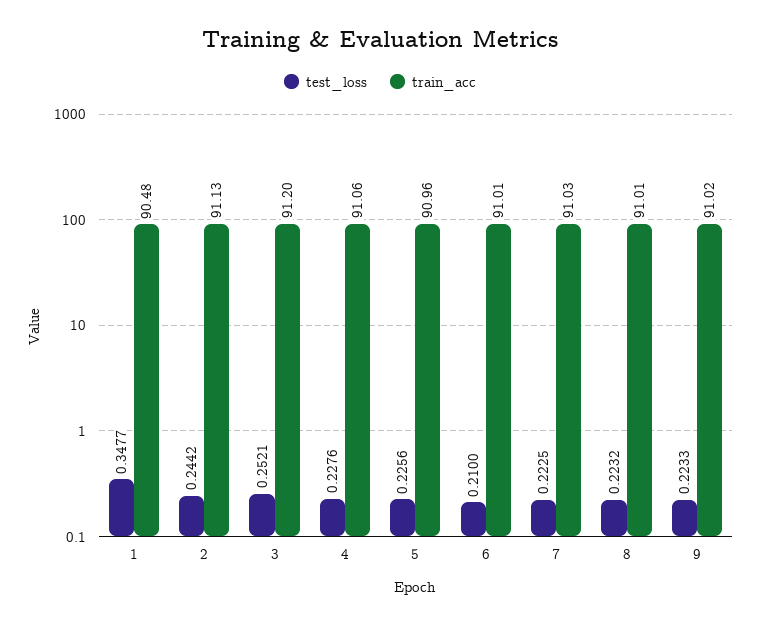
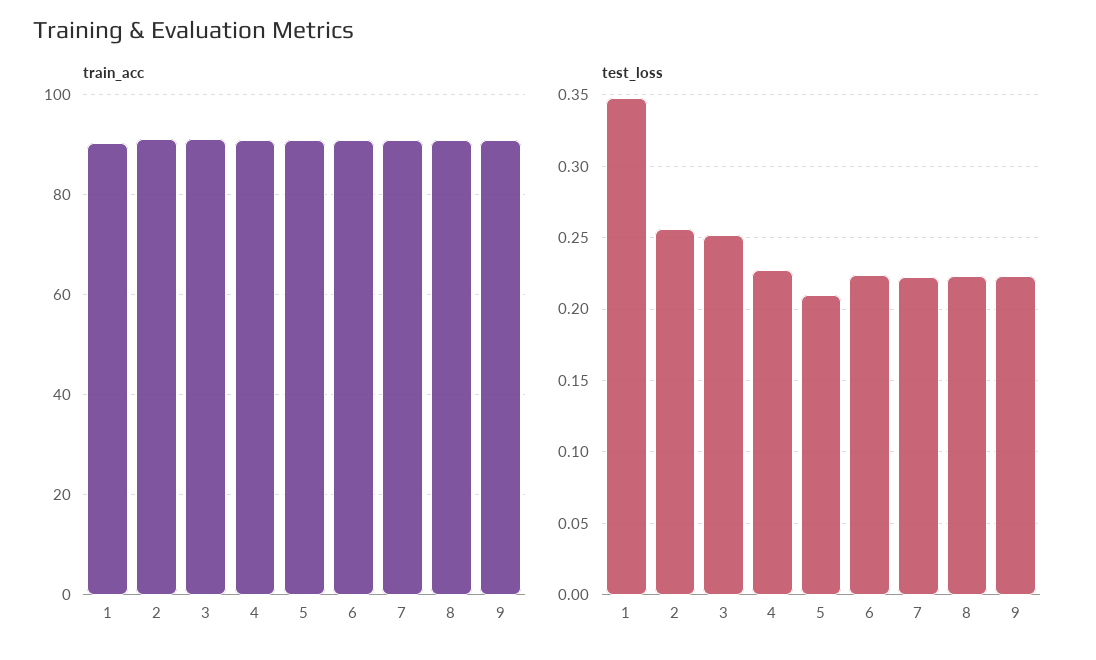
test_loss, 2: 0.2442 -> 0.255
test_loss, 5: 0.2256 -> 0.21
test_loss, 6: 0.21 -> 0.225

